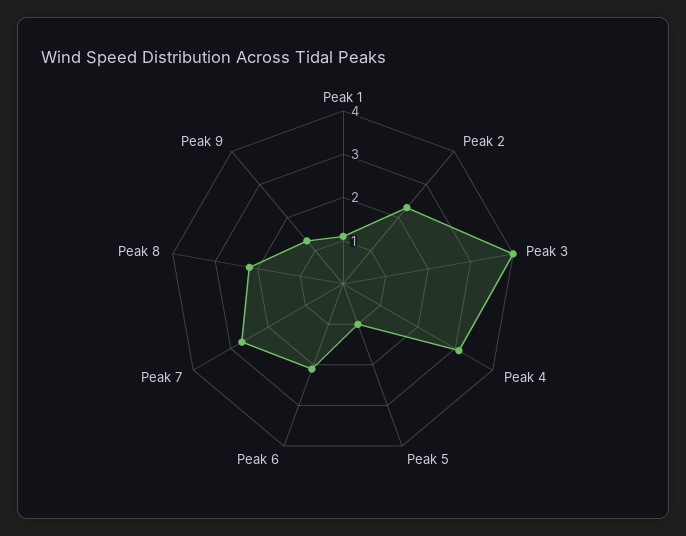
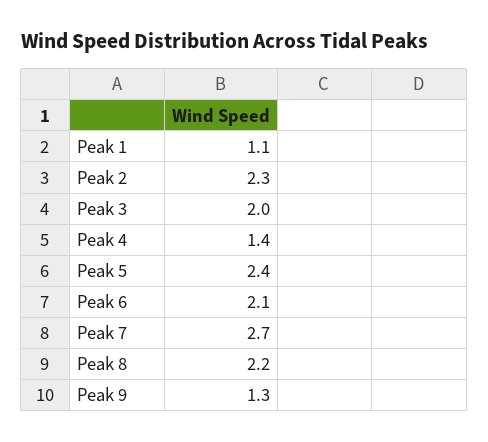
Peak 3: 4 -> 2
Peak 4: 3 -> 1.4
Peak 5: 1 -> 2.4

